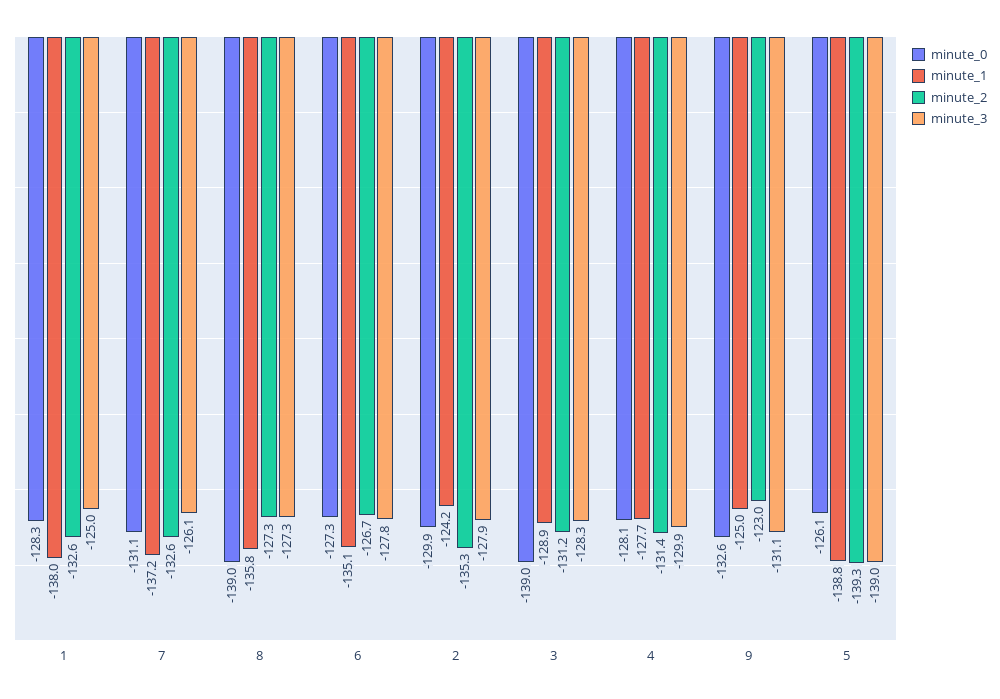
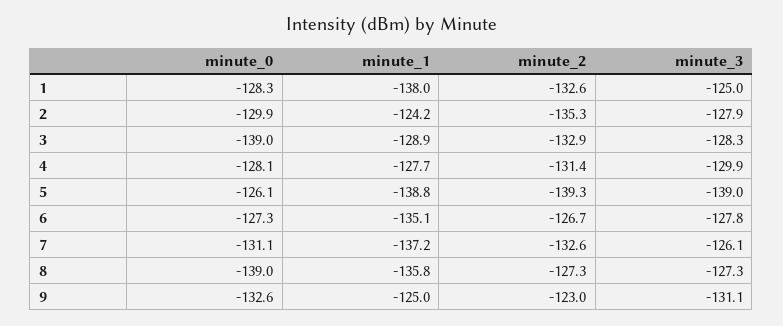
minute_2, 3: -131.2 -> -132.9

